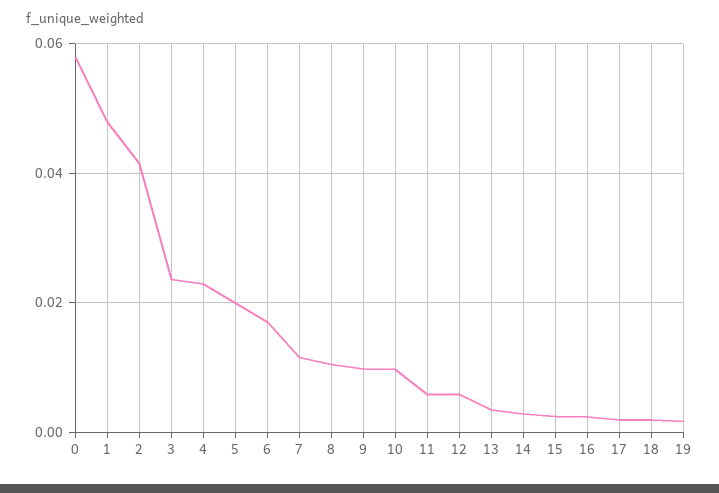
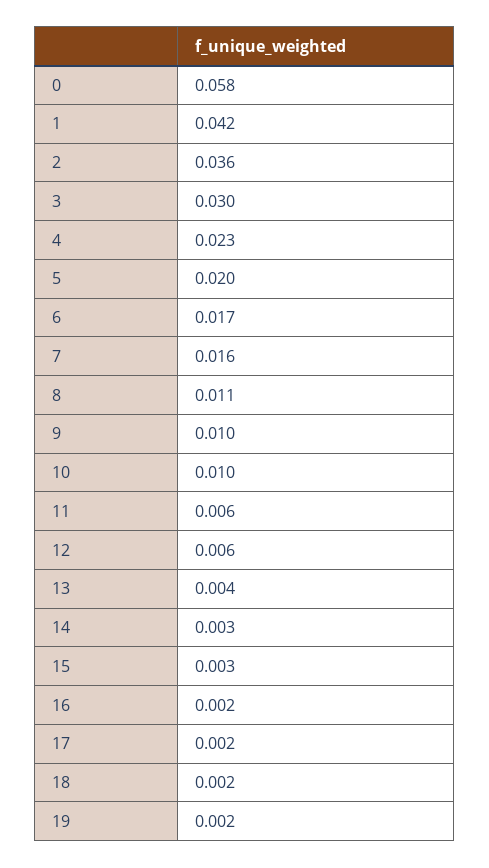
1: 0.048 -> 0.042
2: 0.042 -> 0.036
3: 0.024 -> 0.03
7: 0.012 -> 0.016

